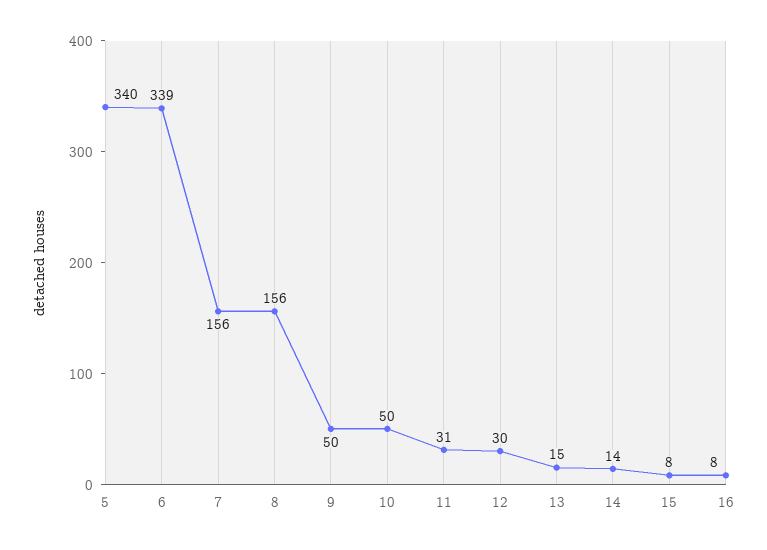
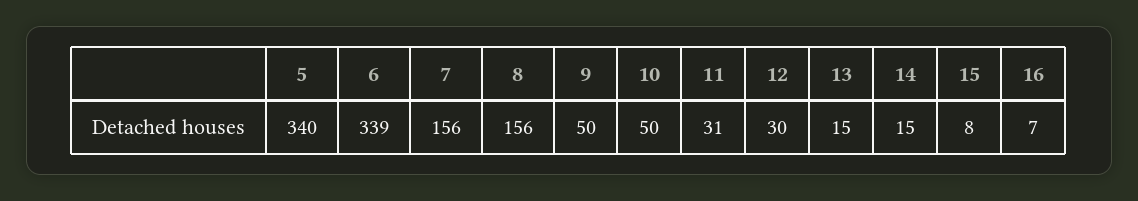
14: 14 -> 15
16: 8 -> 7

